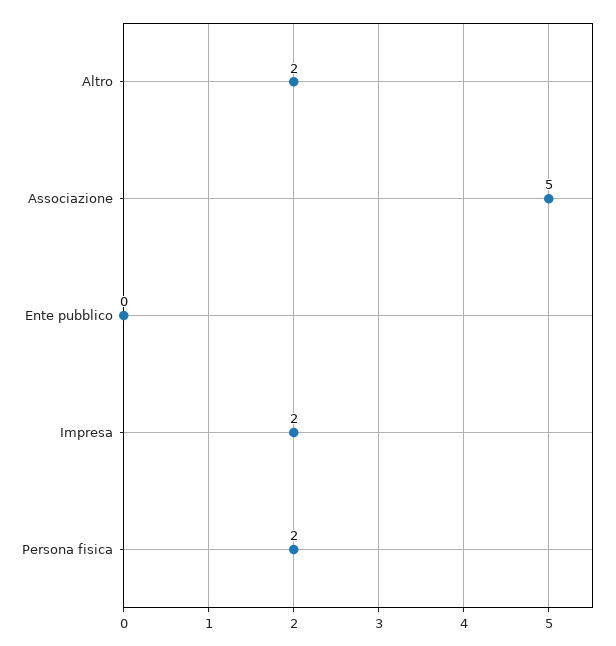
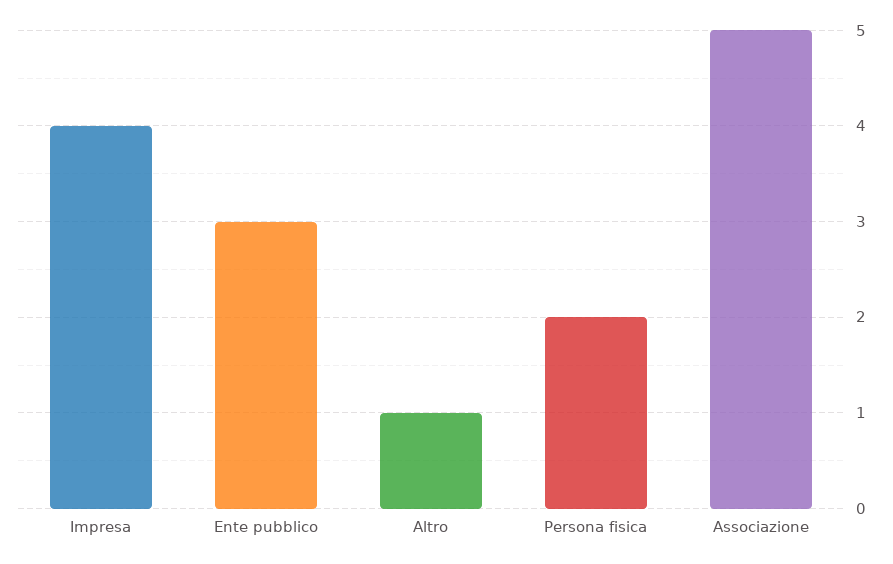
Altro: 2 -> 1
Ente pubblico: 0 -> 3
Impresa: 2 -> 4

